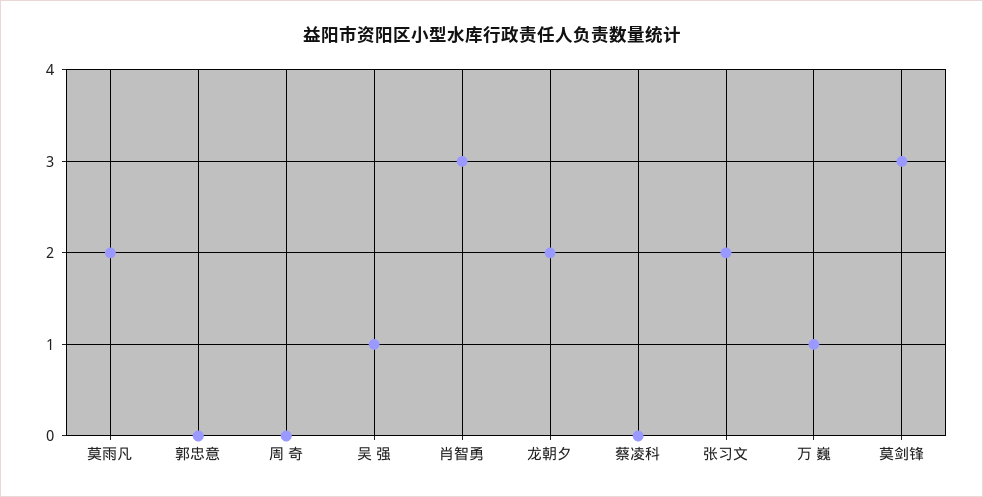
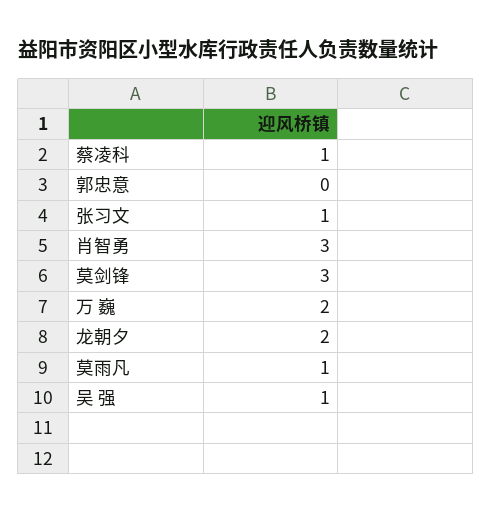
莫雨凡: 2 -> 1
周 奇: 0 -> none
蔡凌科: 0 -> 1
张习文: 2 -> 1
万 巍: 1 -> 2

